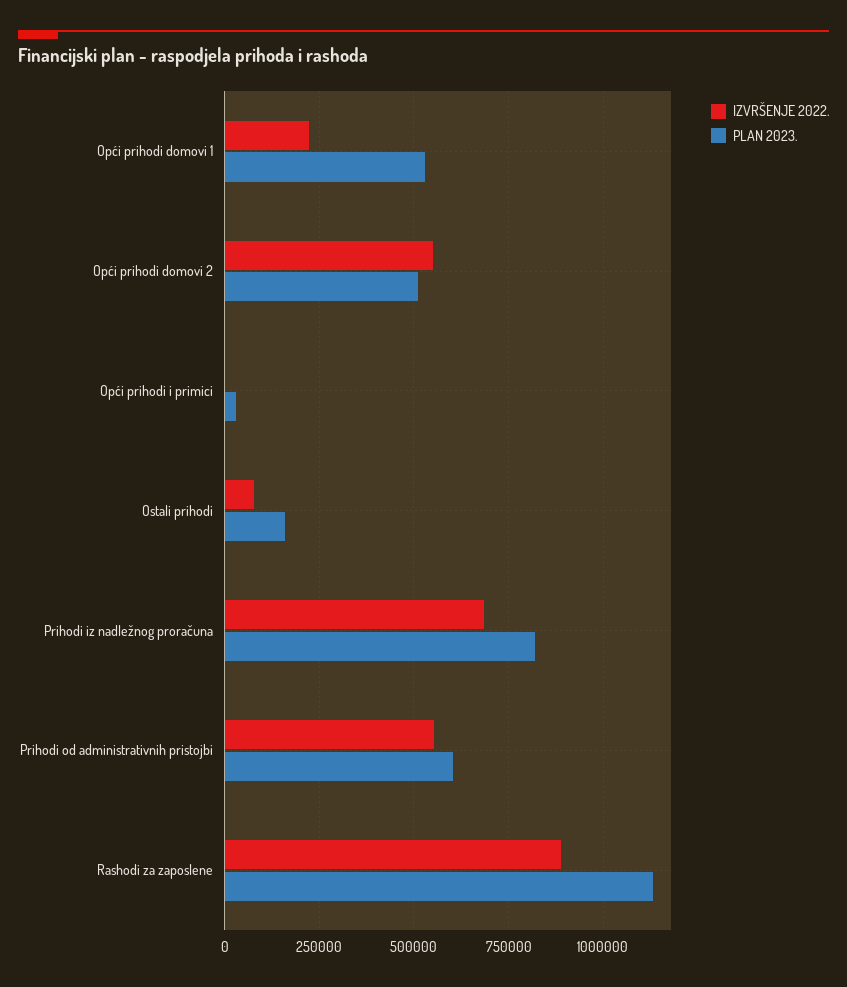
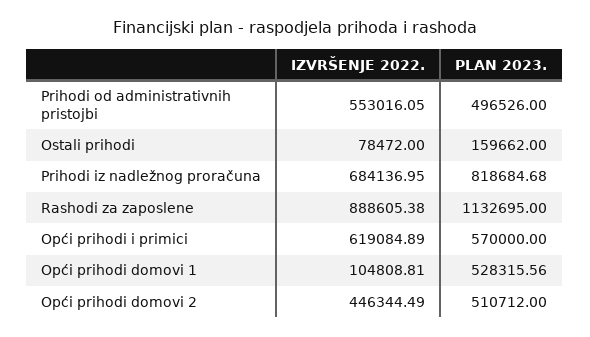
IZVRŠENJE 2022., Opći prihodi domovi 1: 225000 -> 104808.81
IZVRŠENJE 2022., Opći prihodi domovi 2: 550000 -> 446344.49
IZVRŠENJE 2022., Opći prihodi i primici: 0 -> 619084.89
PLAN 2023., Opći prihodi i primici: 25000 -> 570000
PLAN 2023., Prihodi od administrativnih pristojbi: 600000 -> 496526

